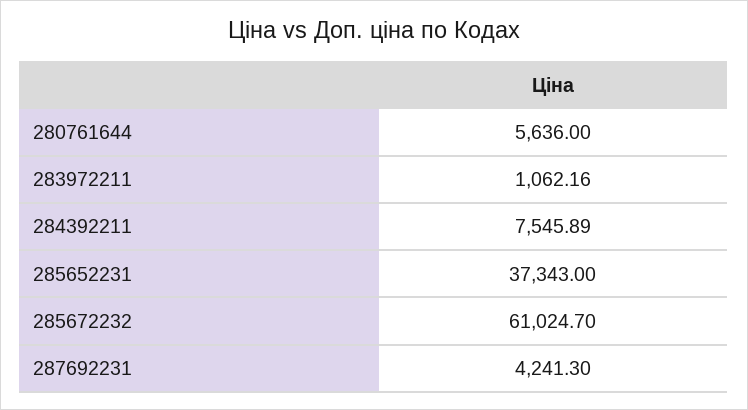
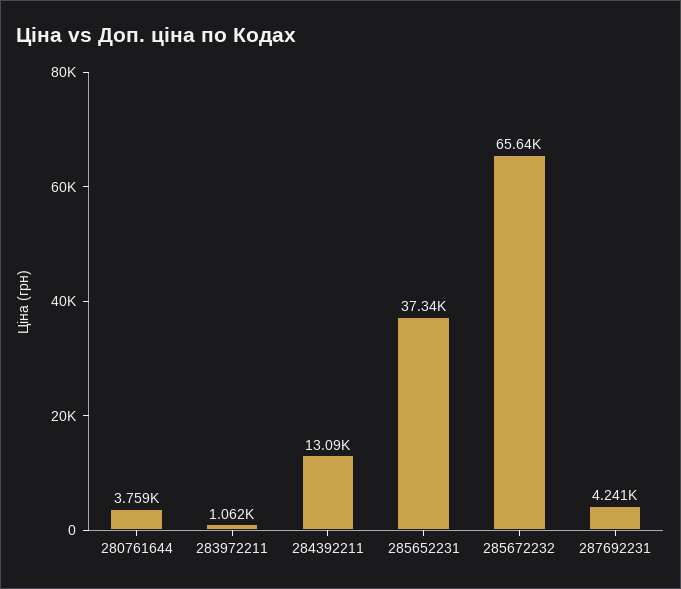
280761644: 5636 -> 3759
284392211: 7545.89 -> 13090
285672232: 61024.7 -> 65640

